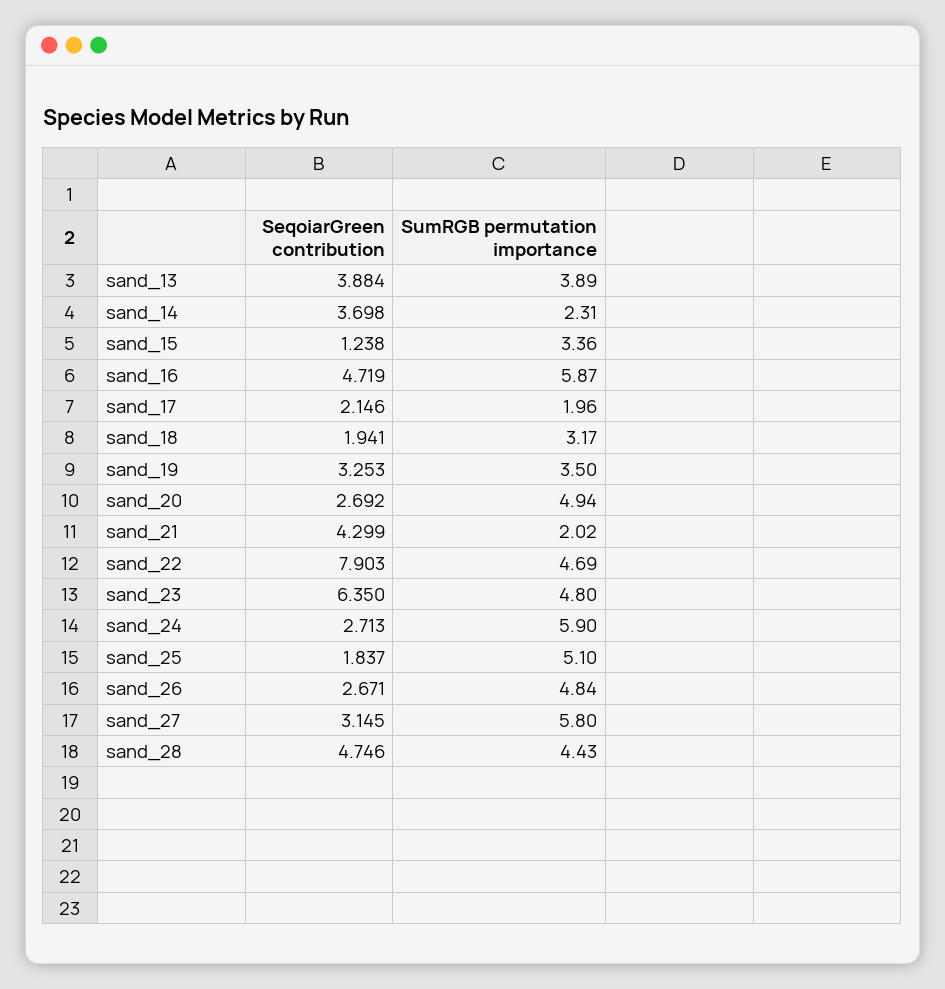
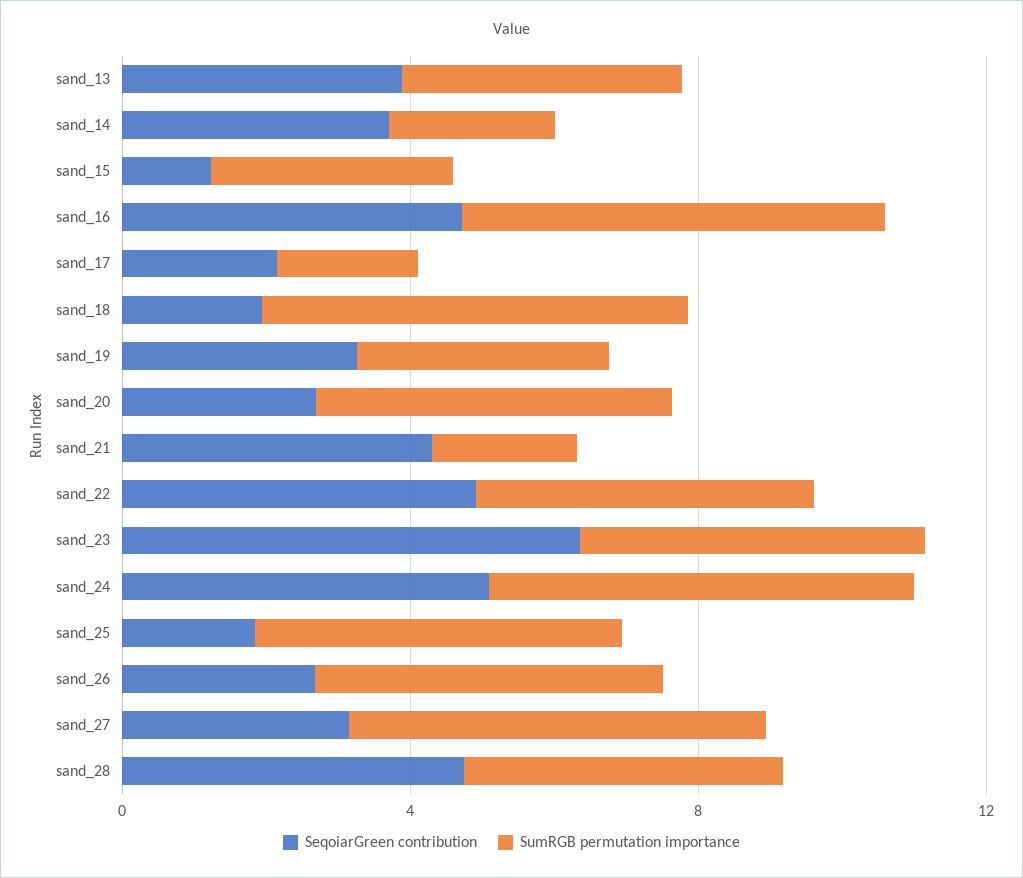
SumRGB permutation importance, sand_18: 3.17 -> 6
SeqoiarGreen contribution, sand_22: 7.903 -> 5
SeqoiarGreen contribution, sand_24: 2.713 -> 5

